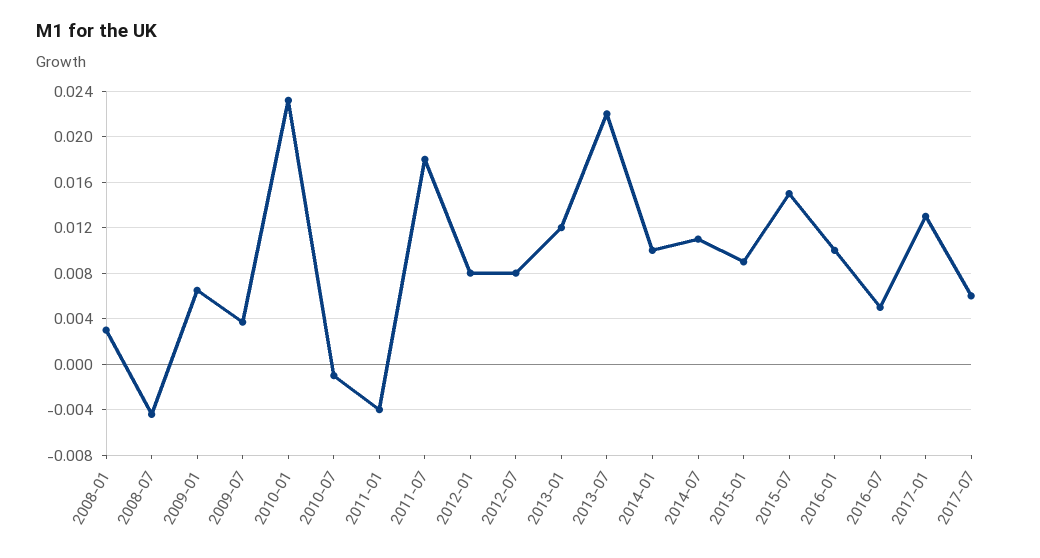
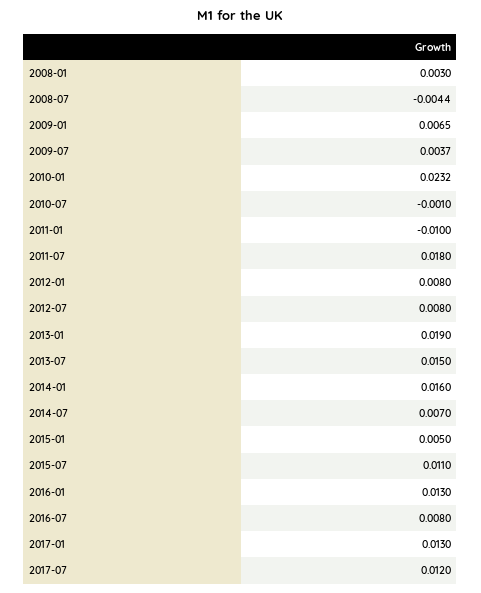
2011-01: -0.004 -> -0.01
2013-01: 0.012 -> 0.019
2013-07: 0.022 -> 0.015
2014-01: 0.01 -> 0.016
2014-07: 0.011 -> 0.007
2015-01: 0.009 -> 0.005
2015-07: 0.015 -> 0.011
2016-01: 0.01 -> 0.013
2016-07: 0.005 -> 0.008
2017-07: 0.006 -> 0.012

